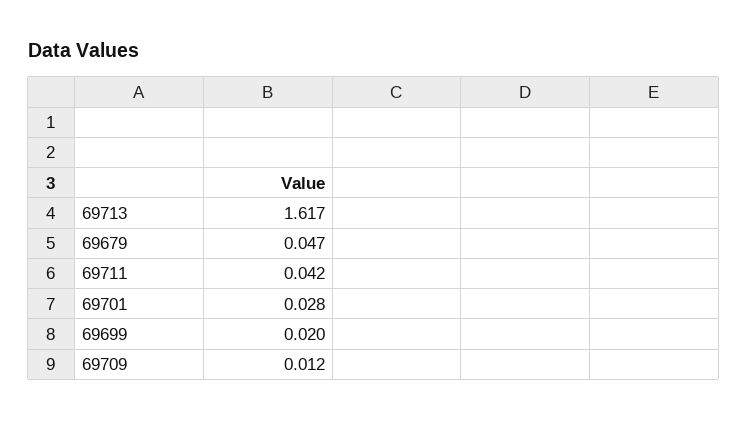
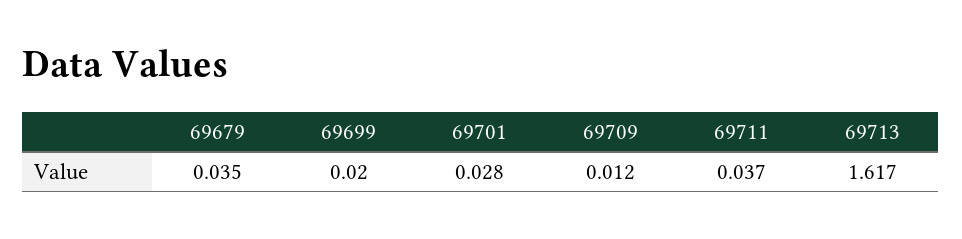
69679: 0.047 -> 0.035
69711: 0.042 -> 0.037

